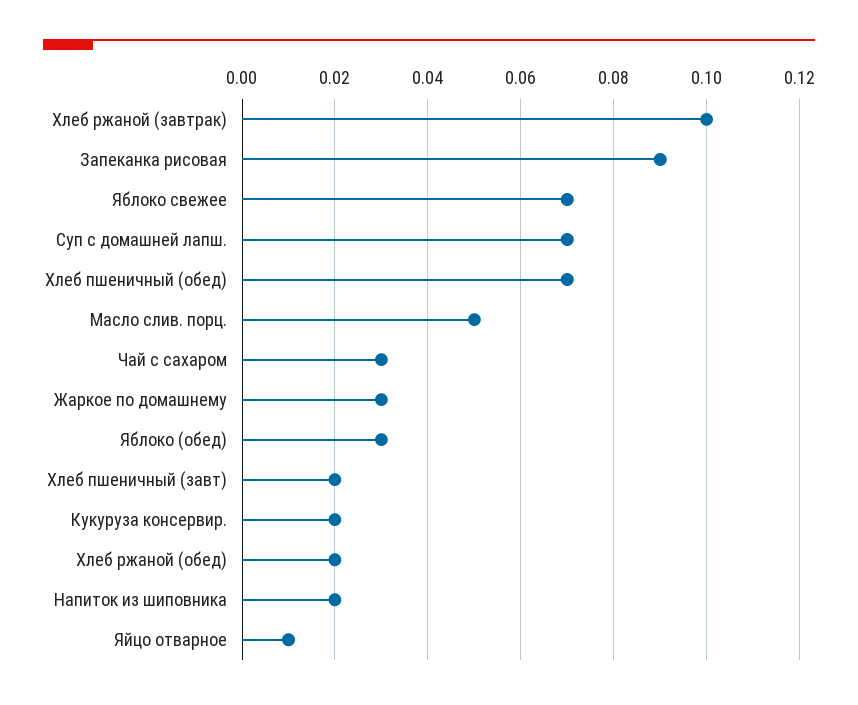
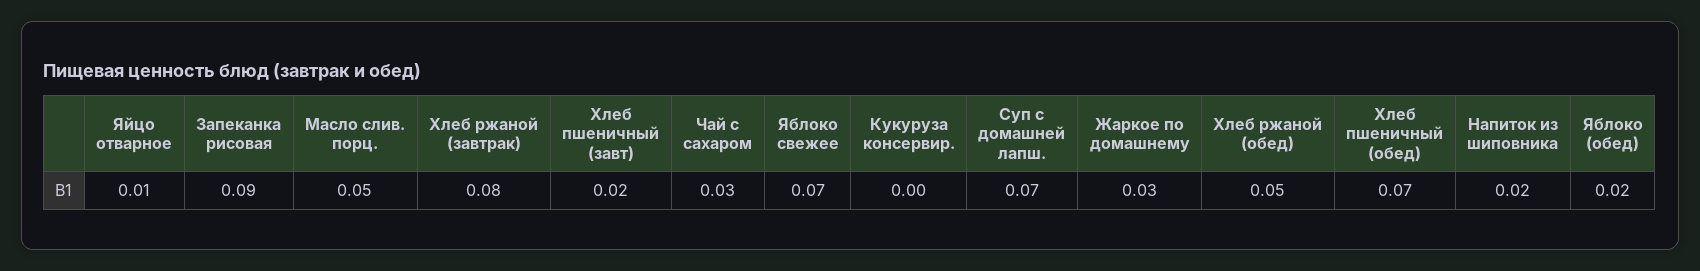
Хлеб ржаной (завтрак): 0.1 -> 0.08
Яблоко (обед): 0.03 -> 0.02
Кукуруза консервир.: 0.02 -> 0
Хлеб ржаной (обед): 0.02 -> 0.05

